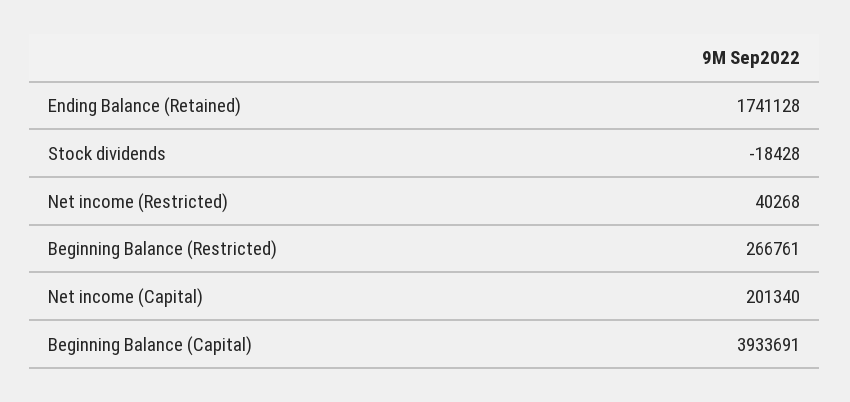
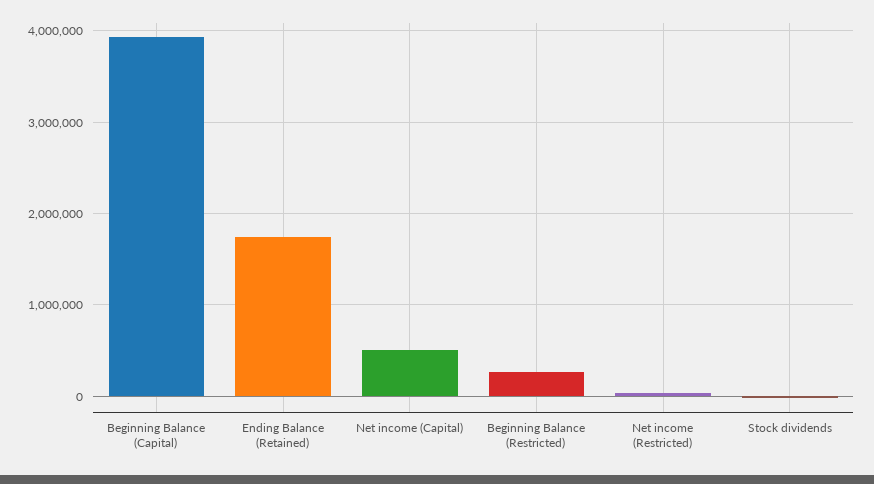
Net income (Capital): 201340 -> 500000

